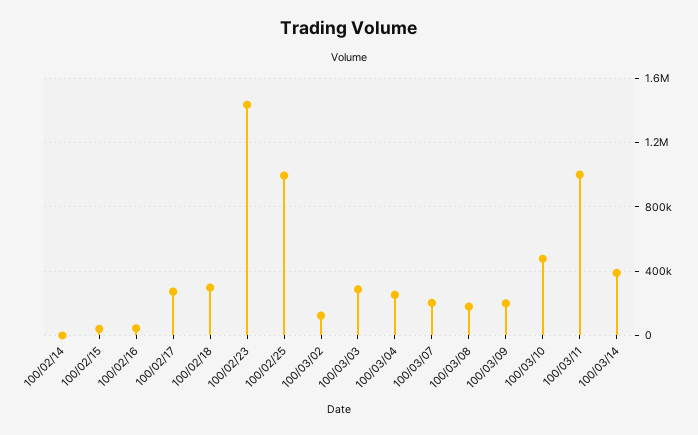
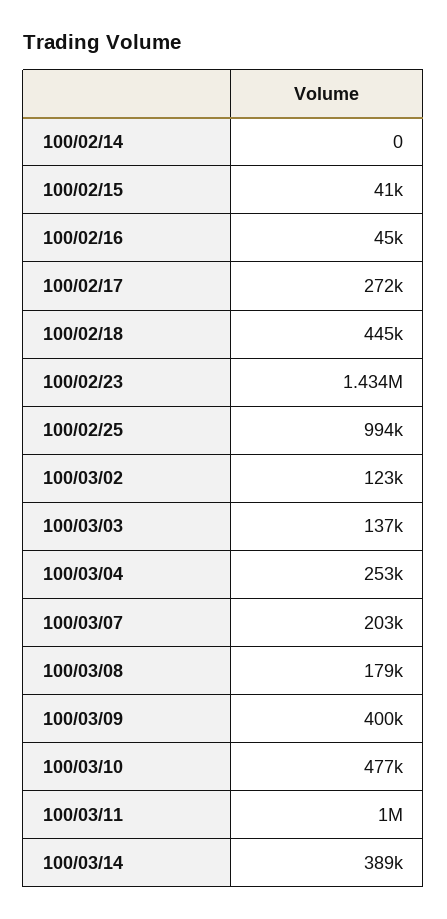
100/02/18: 300000 -> 445000
100/03/03: 300000 -> 137000
100/03/09: 200000 -> 400000

